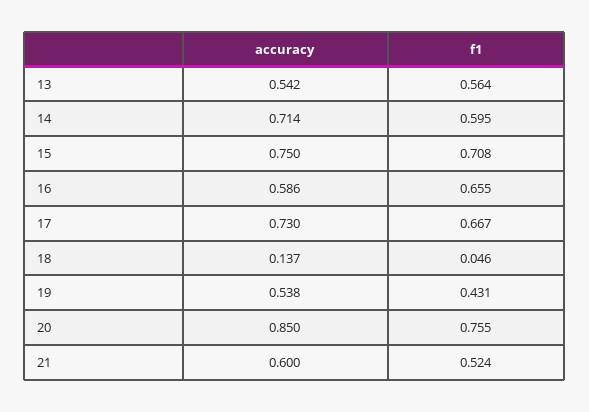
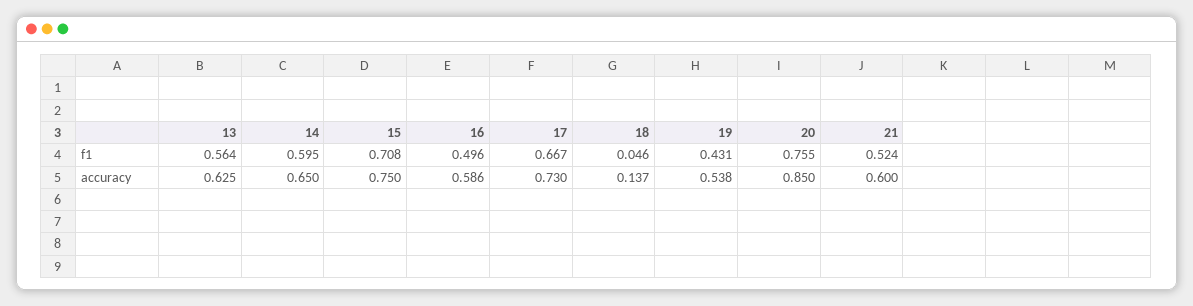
accuracy, 13: 0.542 -> 0.625
accuracy, 14: 0.714 -> 0.65
f1, 16: 0.655 -> 0.496

